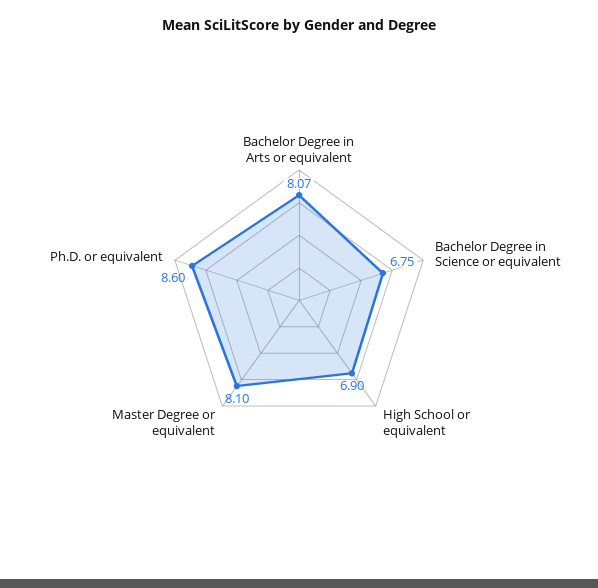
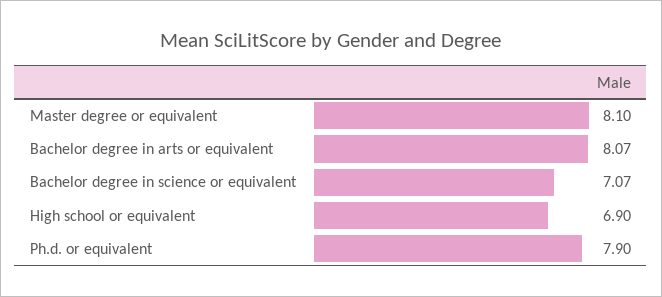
Bachelor Degree in Science or equivalent: 6.75 -> 7.07
Ph.D. or equivalent: 8.6 -> 7.9

